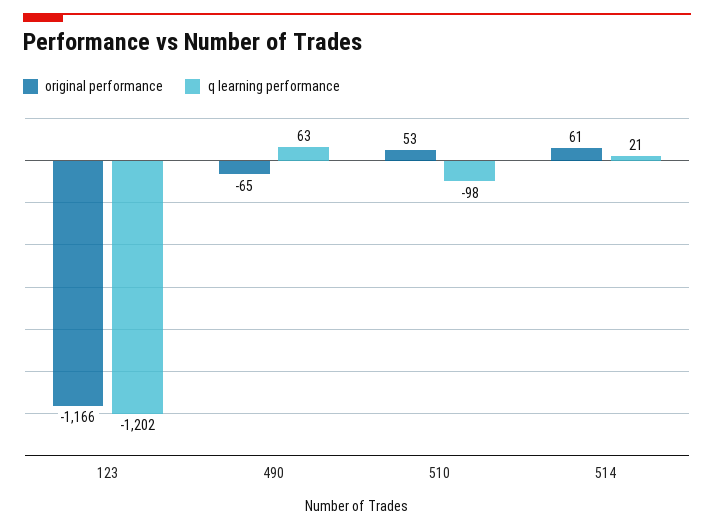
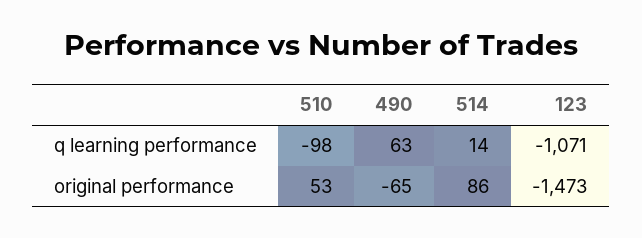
original performance, 123: -1166 -> -1473
q learning performance, 123: -1202 -> -1071
original performance, 514: 61 -> 86
q learning performance, 514: 21 -> 14

